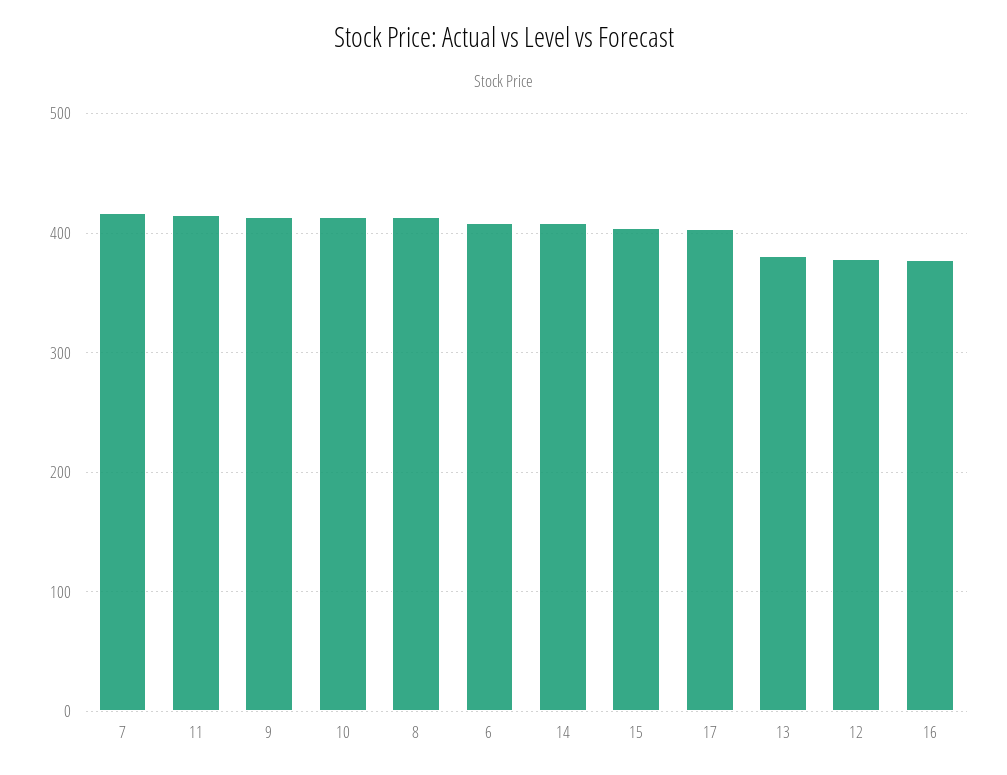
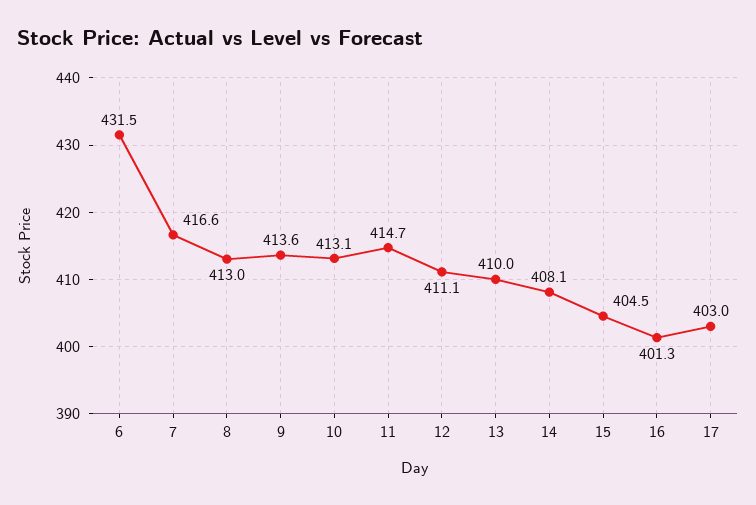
6: 410 -> 431.5
13: 380 -> 410
12: 380 -> 411.1
16: 380 -> 401.3

